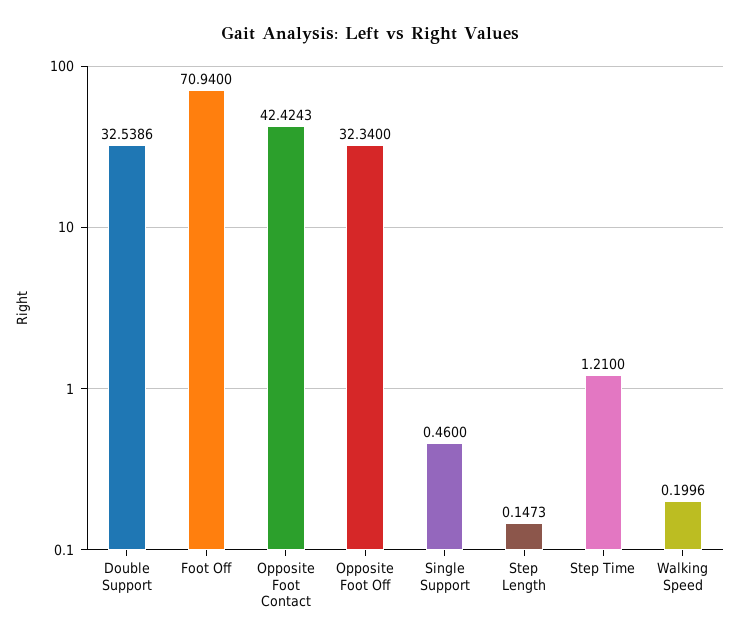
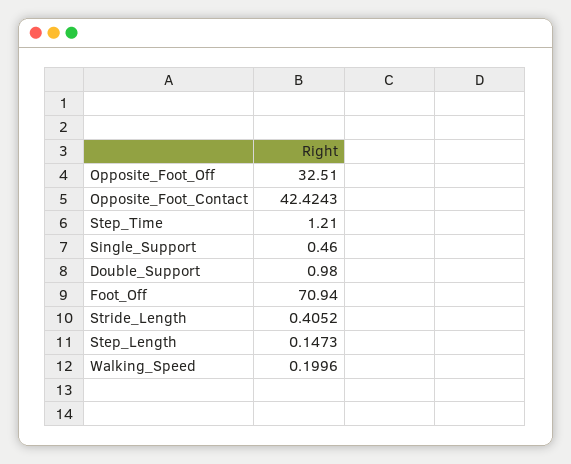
Double Support: 32.5386 -> 0.98
Opposite Foot Off: 32.34 -> 32.51
Stride_Length: none -> 0.4052

